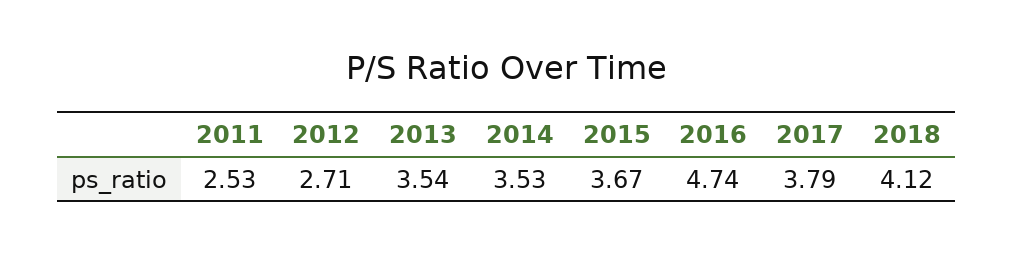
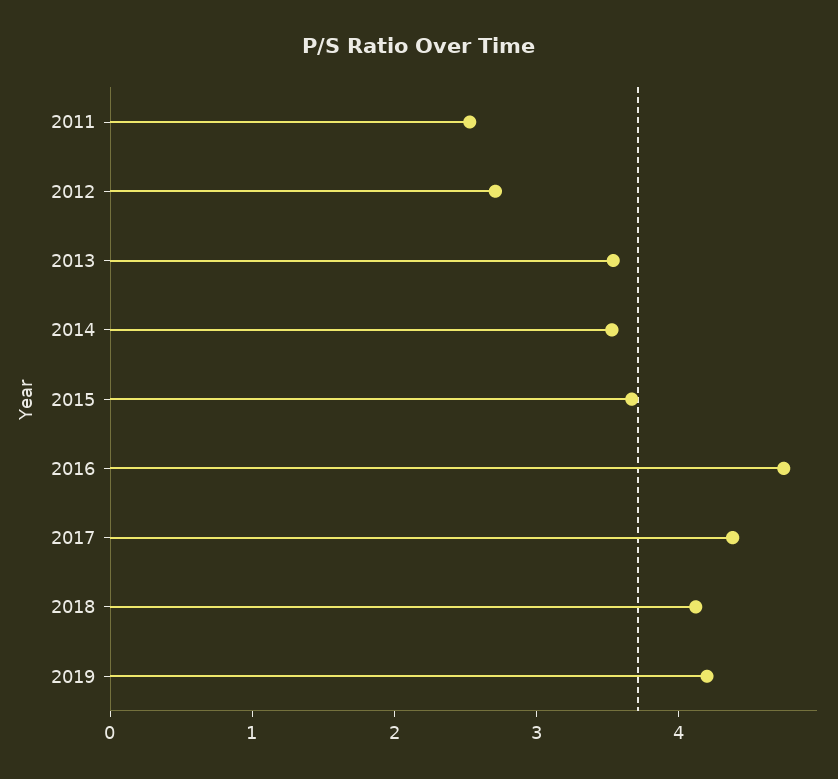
2017: 3.79 -> 4.4
2019: none -> 4.2

